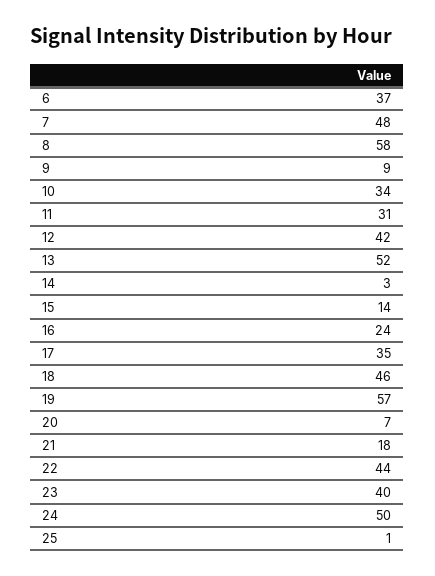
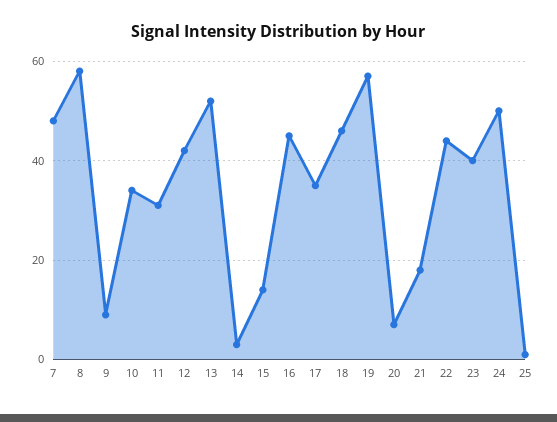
6: 37 -> none
16: 24 -> 45

